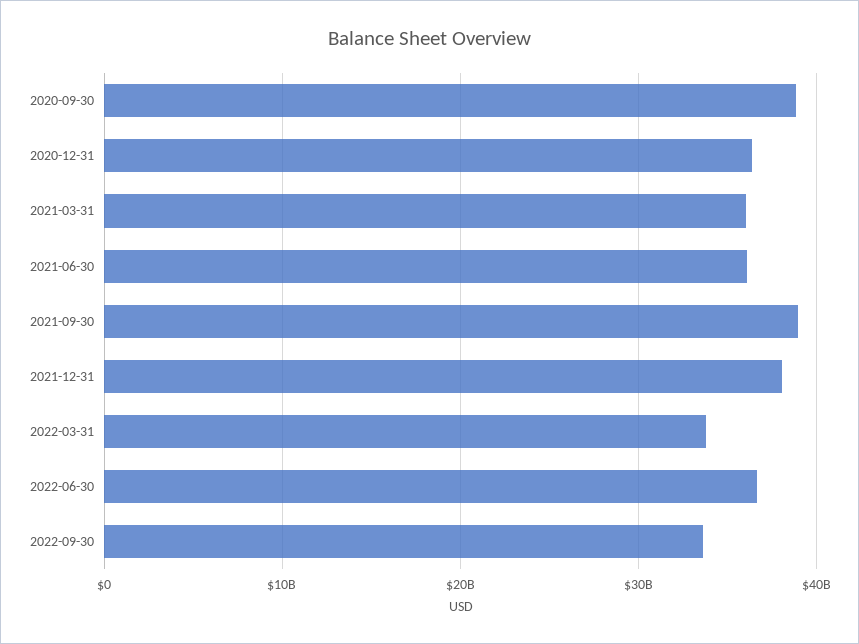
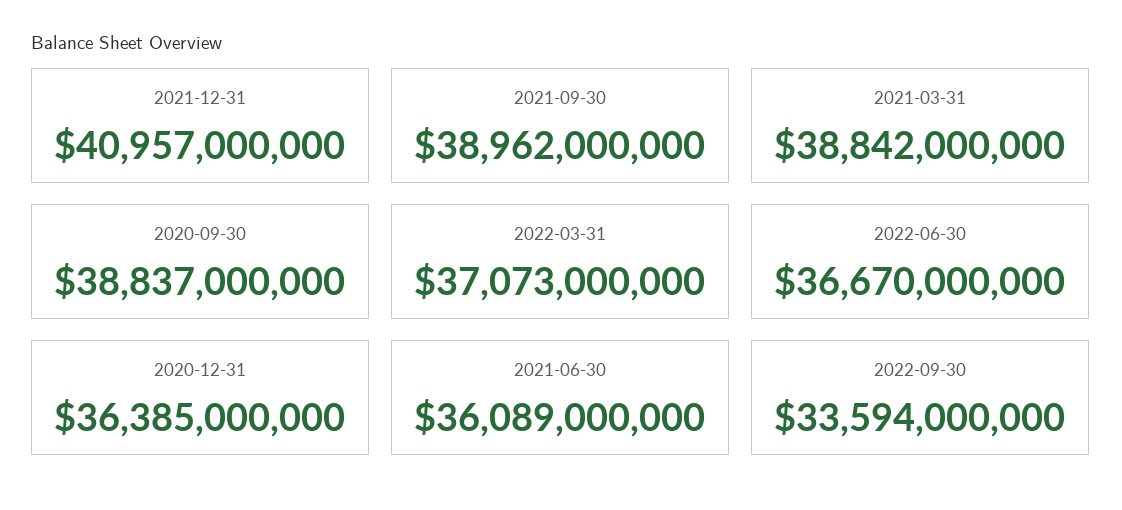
2021-03-31: 36000000000 -> 38842000000
2021-12-31: 38000000000 -> 40957000000
2022-03-31: 34000000000 -> 37073000000

